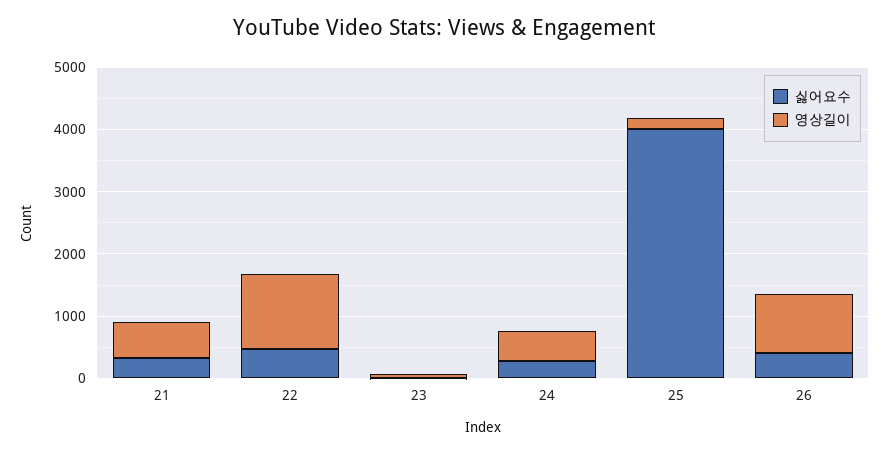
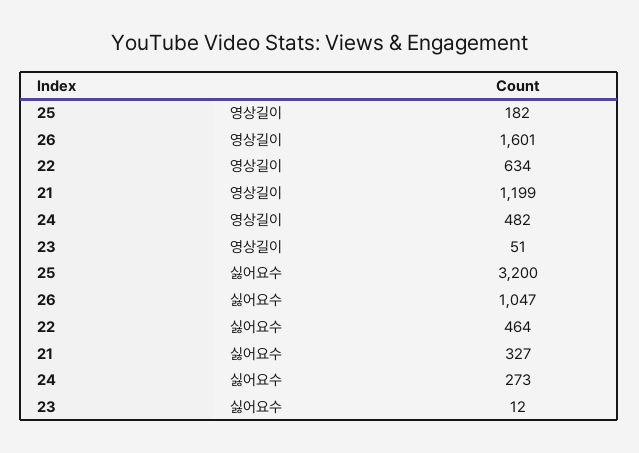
영상길이, 21: 600 -> 1199
영상길이, 22: 1200 -> 634
싫어요수, 25: 4000 -> 3200
싫어요수, 26: 400 -> 1047
영상길이, 26: 1000 -> 1601

